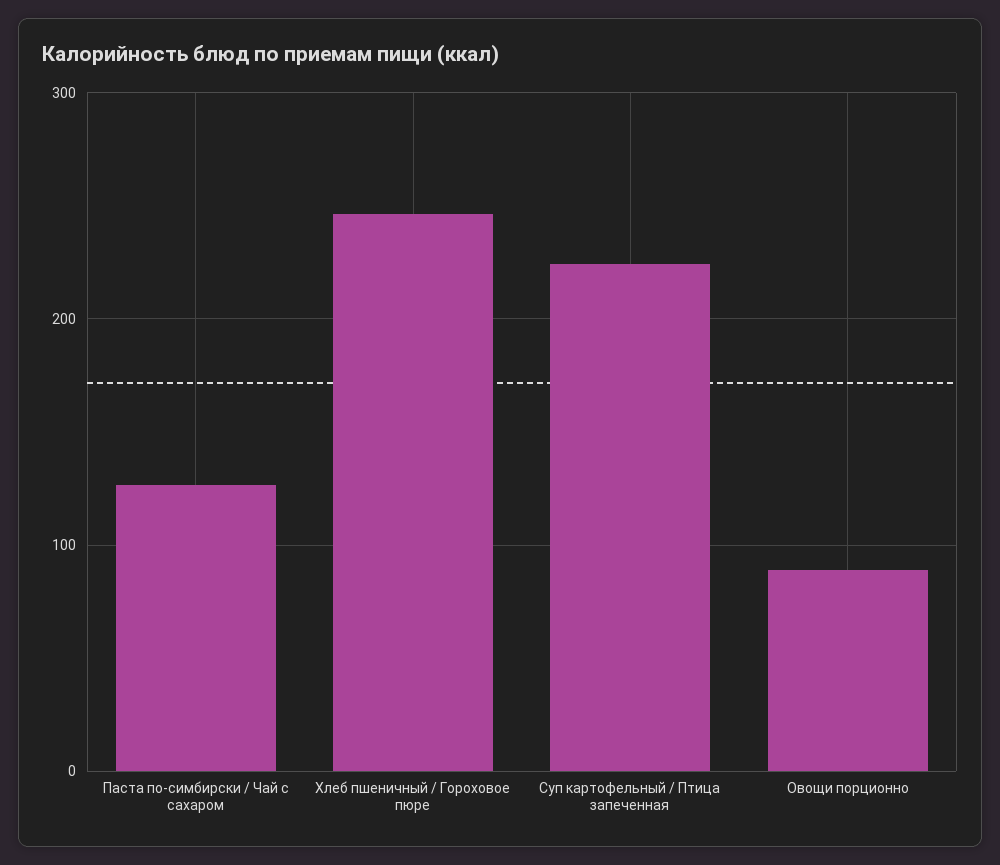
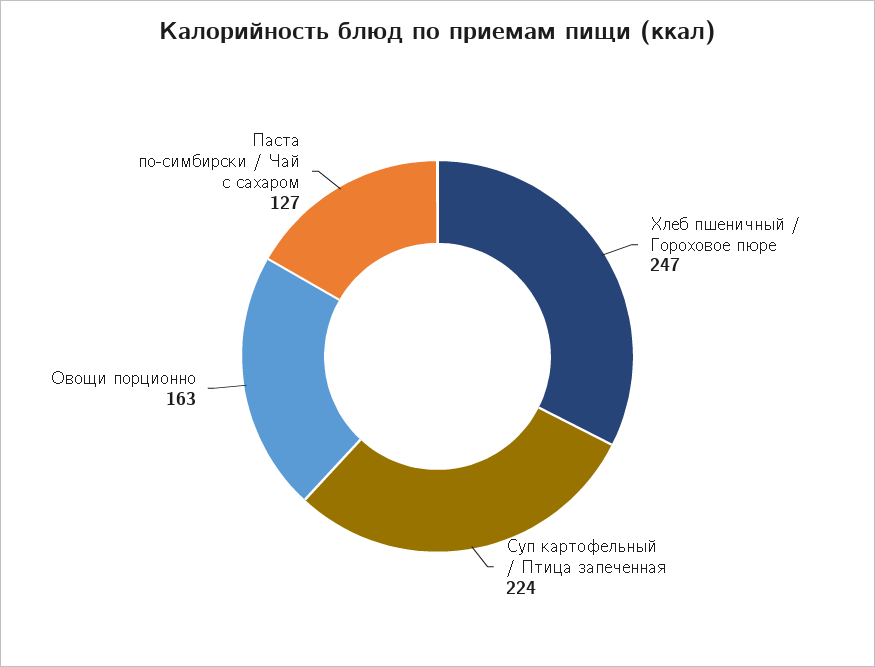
Овощи порционно: 90 -> 163

